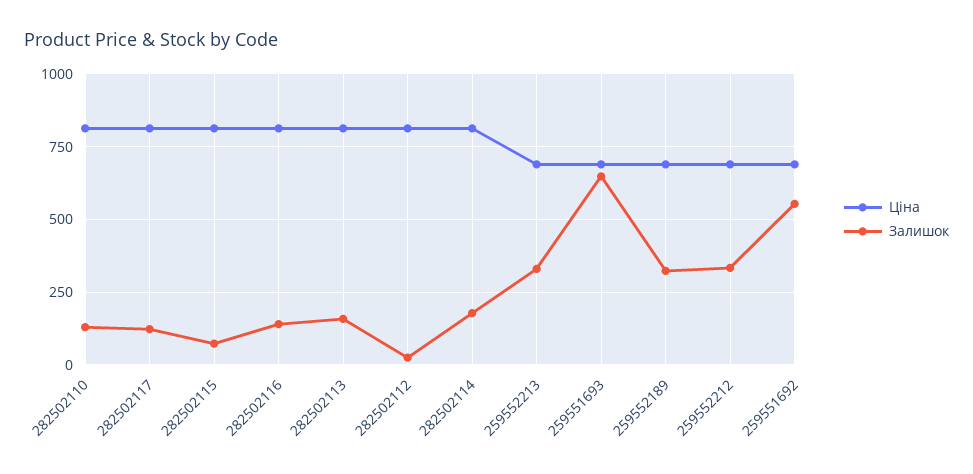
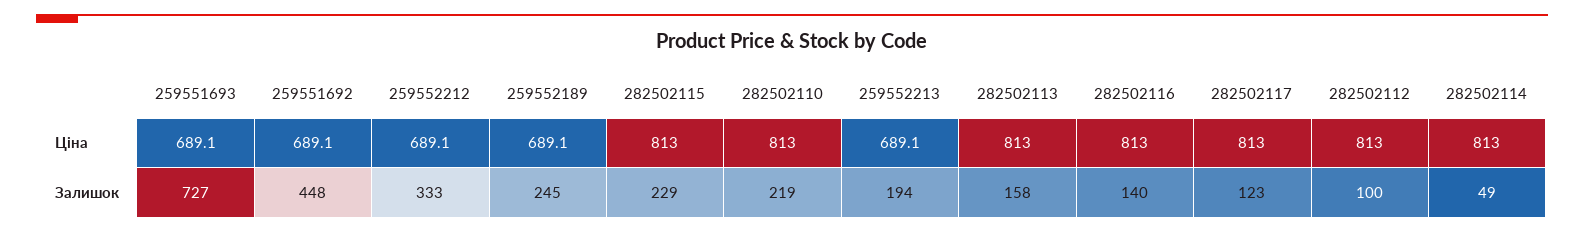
Залишок, 282502110: 125 -> 219
Залишок, 282502115: 75 -> 229
Залишок, 282502112: 25 -> 100
Залишок, 282502114: 175 -> 49
Залишок, 259552213: 325 -> 194
Залишок, 259551693: 650 -> 727
Залишок, 259552189: 325 -> 245
Залишок, 259551692: 550 -> 448

